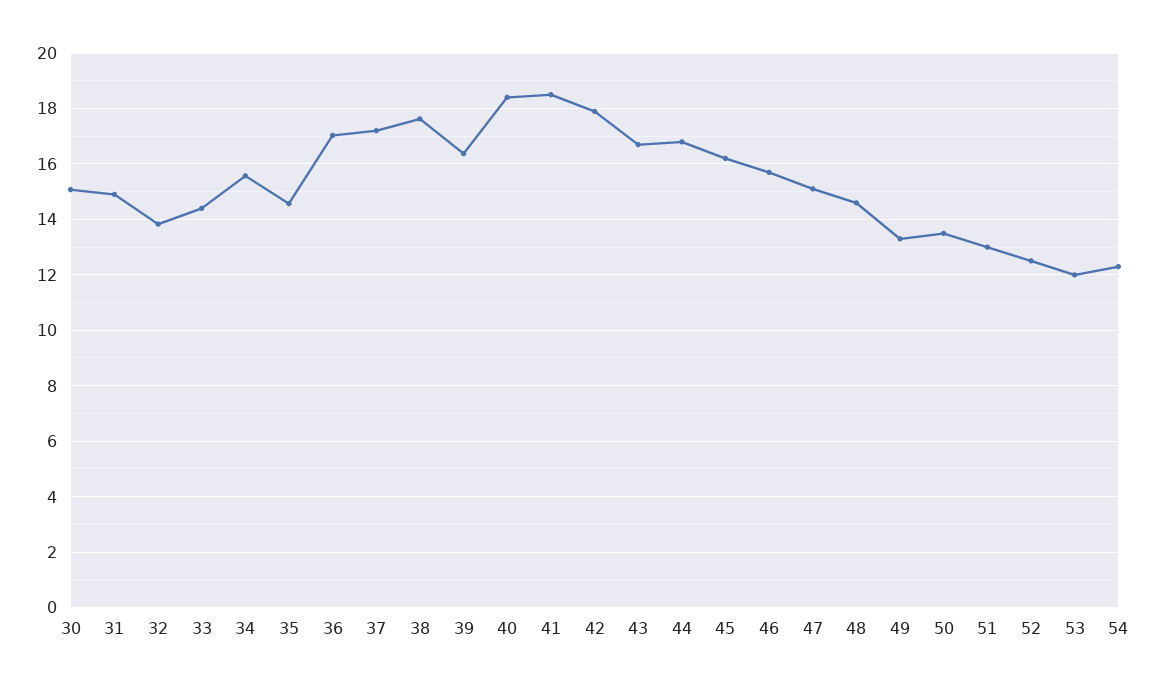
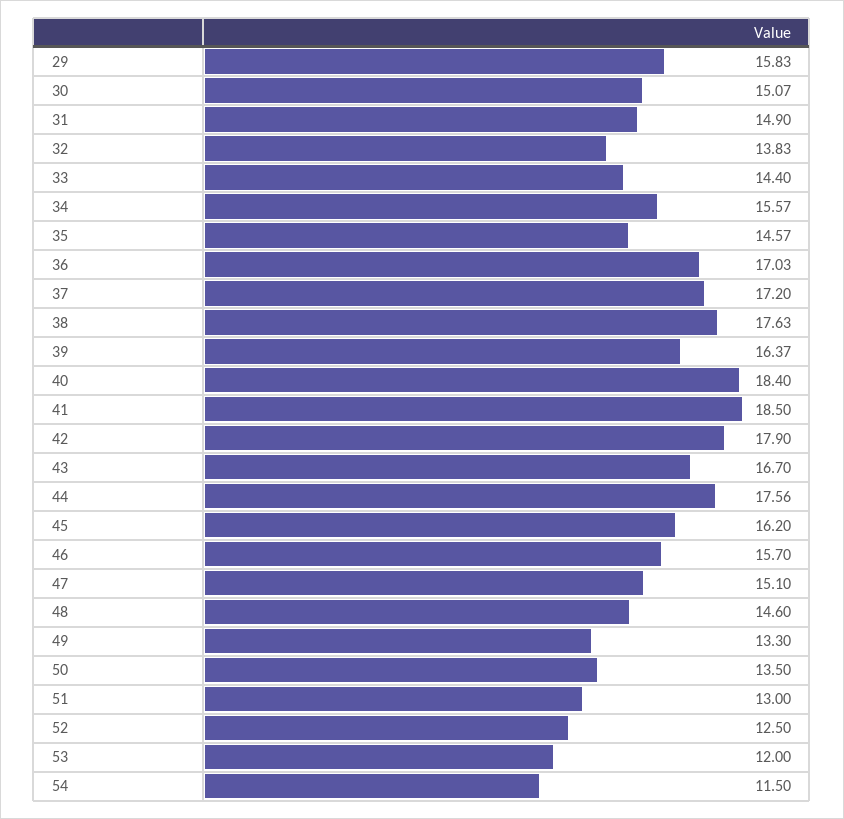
44: 16.75 -> 17.56
54: 12.25 -> 11.5
29: none -> 15.83

